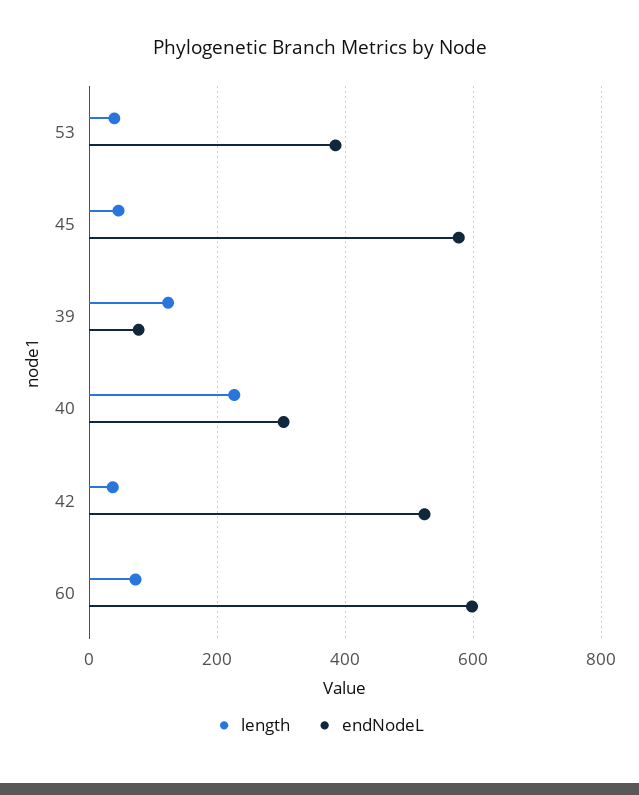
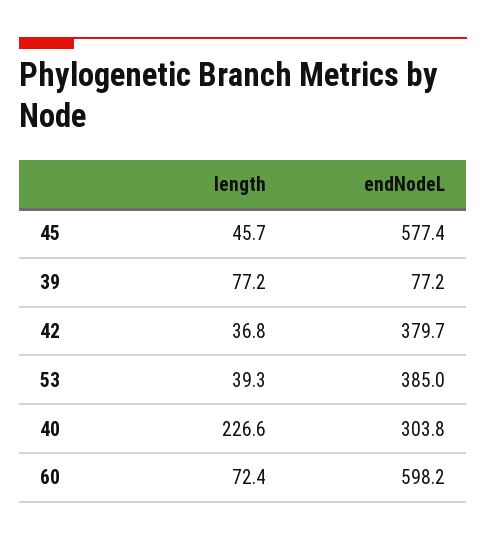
length, 39: 120 -> 77.2
endNodeL, 42: 520 -> 379.7

